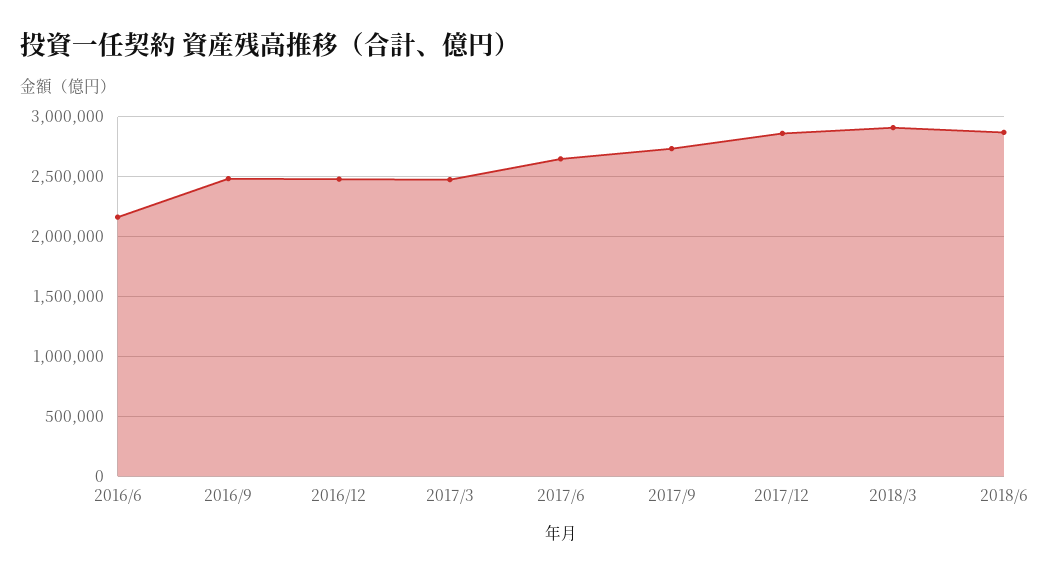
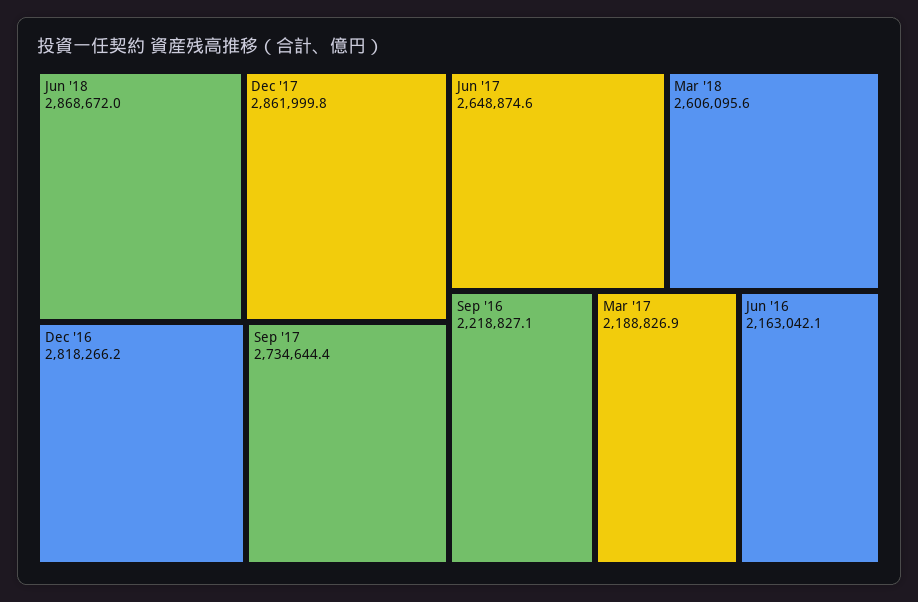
2016/9: 2500000 -> 2218827.1
2016/12: 2500000 -> 2818266.2
2017/3: 2500000 -> 2188826.9
2018/3: 2900000 -> 2606095.6

